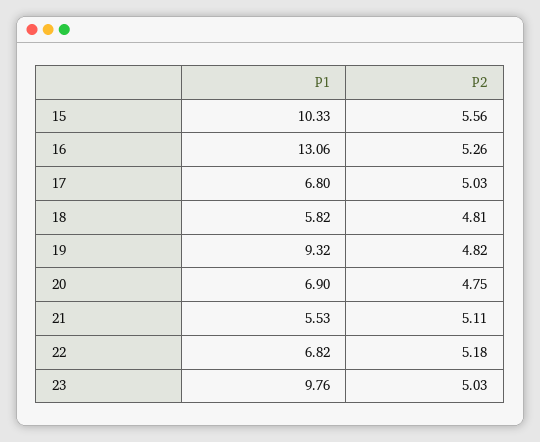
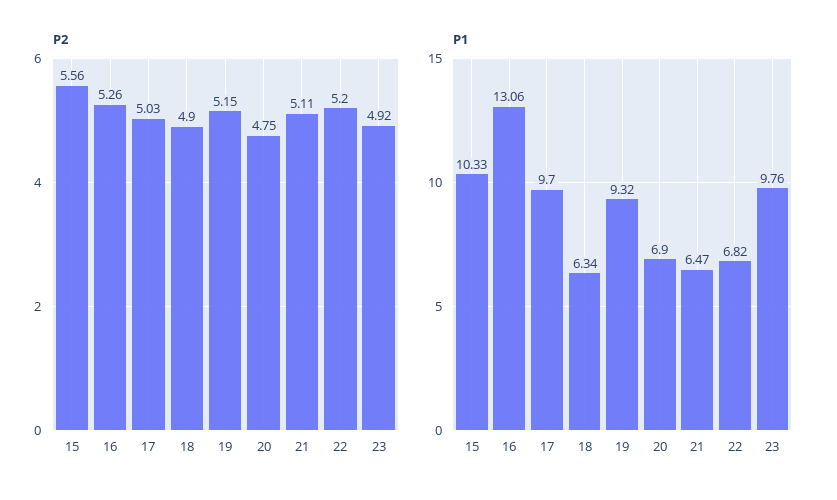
P1, 17: 6.8 -> 9.7
P1, 18: 5.82 -> 6.34
P2, 18: 4.81 -> 4.9
P2, 19: 4.82 -> 5.15
P1, 21: 5.53 -> 6.47
P2, 22: 5.18 -> 5.2
P2, 23: 5.03 -> 4.92

